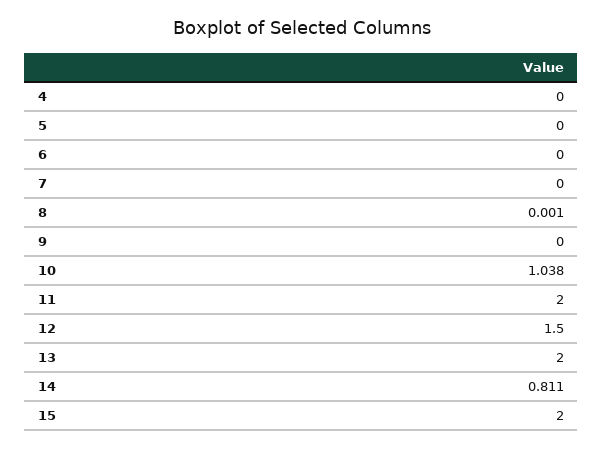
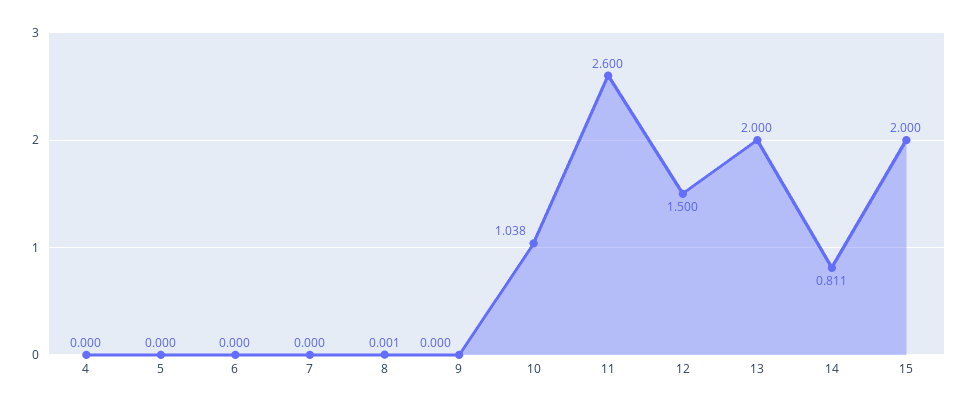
11: 2 -> 2.6

